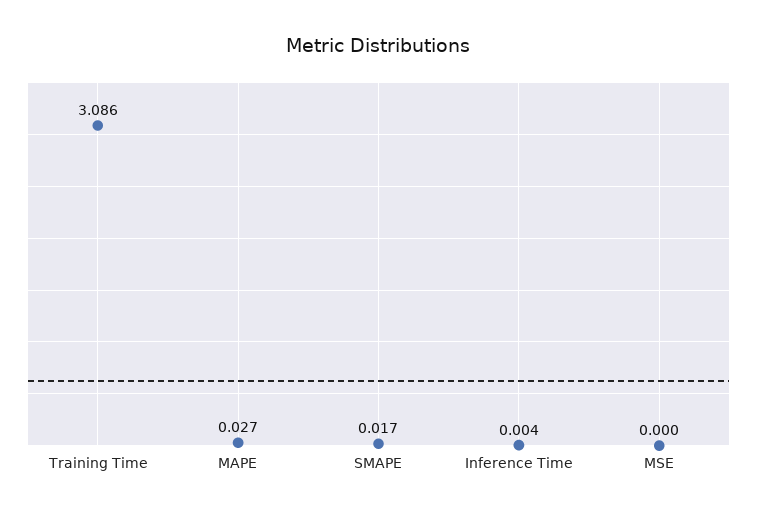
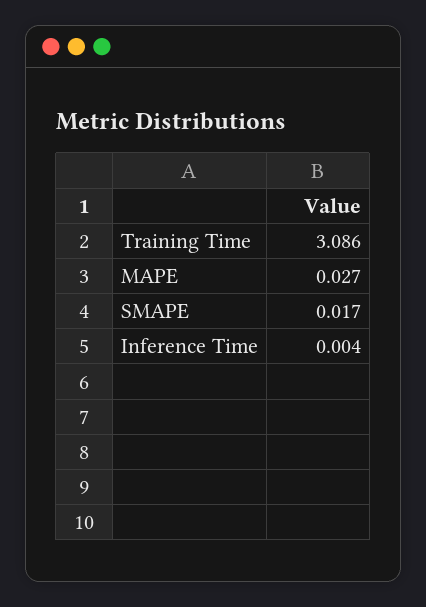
MSE: 0 -> none

